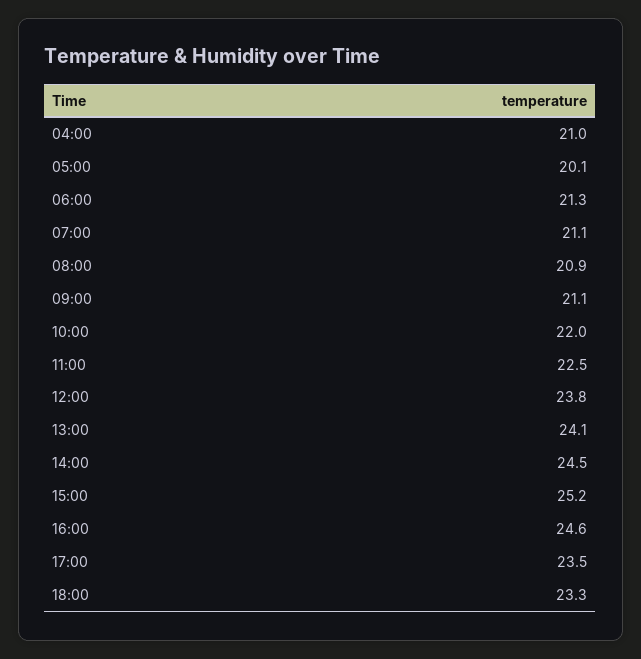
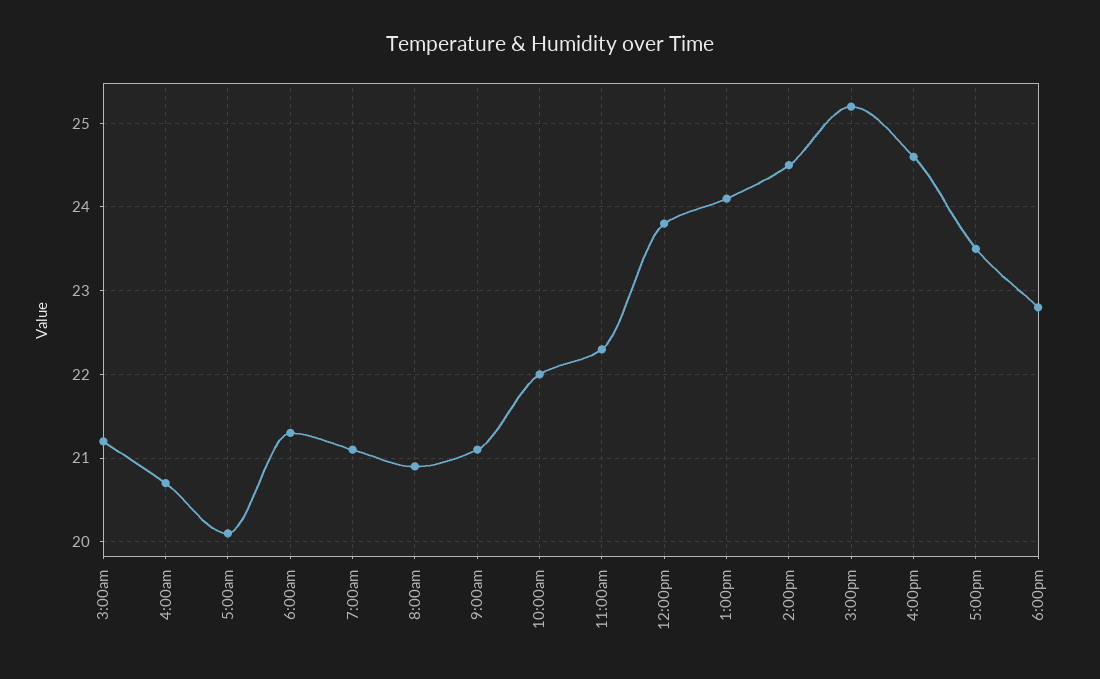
04:00: 21 -> 20.7
11:00: 22.5 -> 22.3
18:00: 23.3 -> 22.8
3:00am: none -> 21.2

